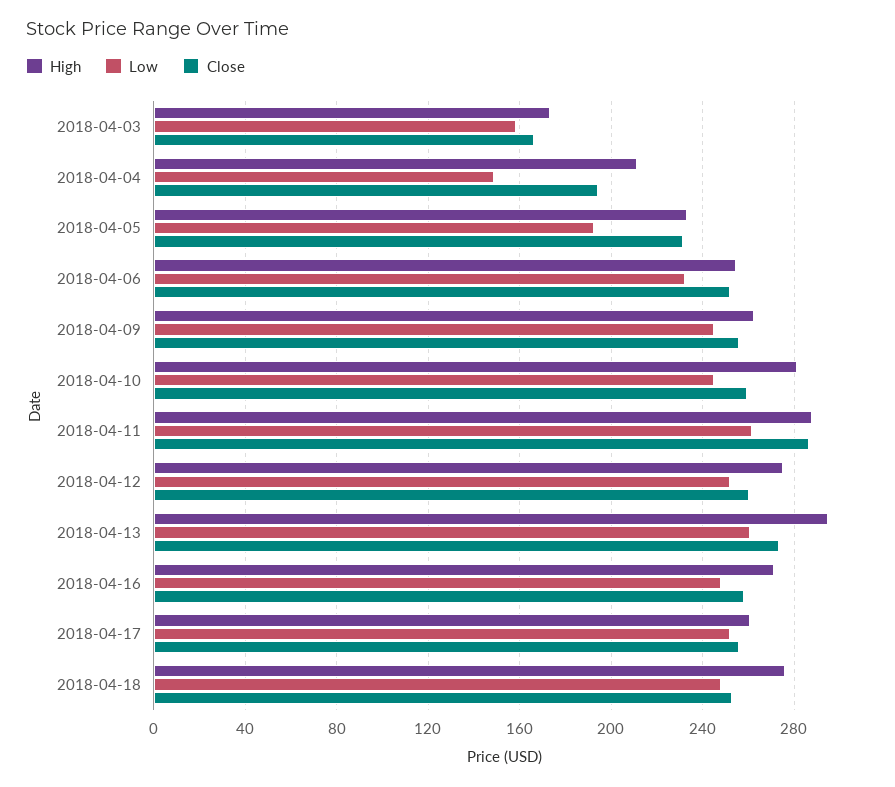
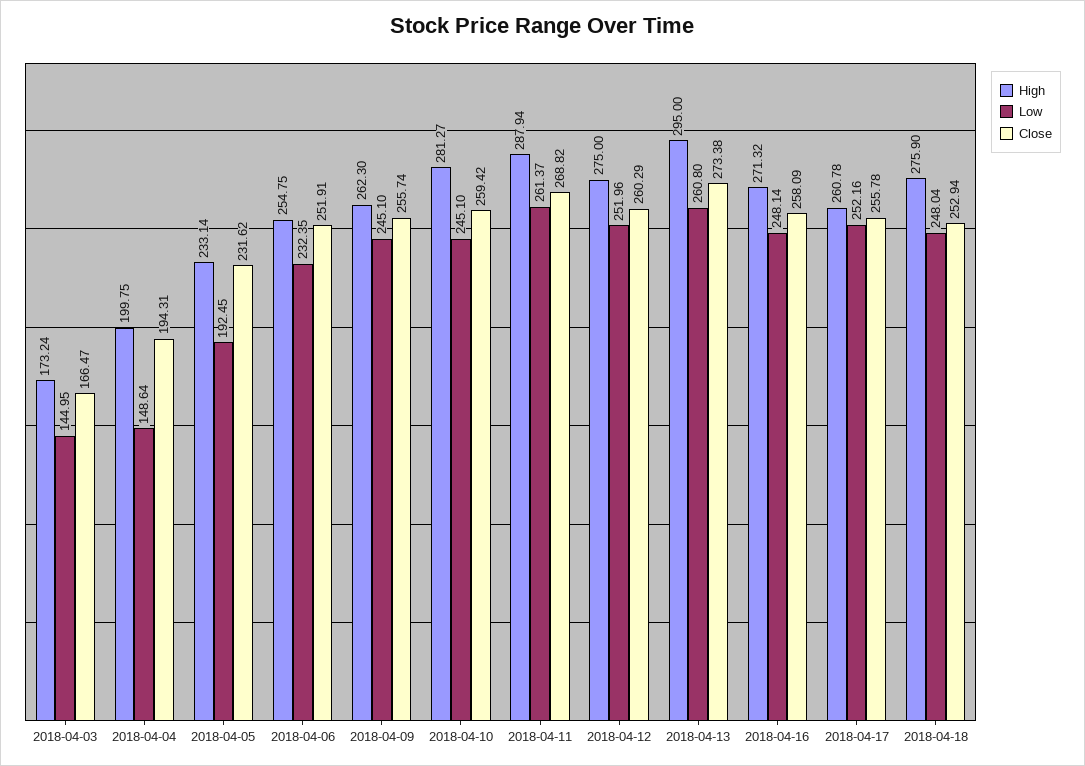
Low, 2018-04-03: 160 -> 144.95
High, 2018-04-04: 210 -> 199.75
Close, 2018-04-11: 285 -> 268.82

